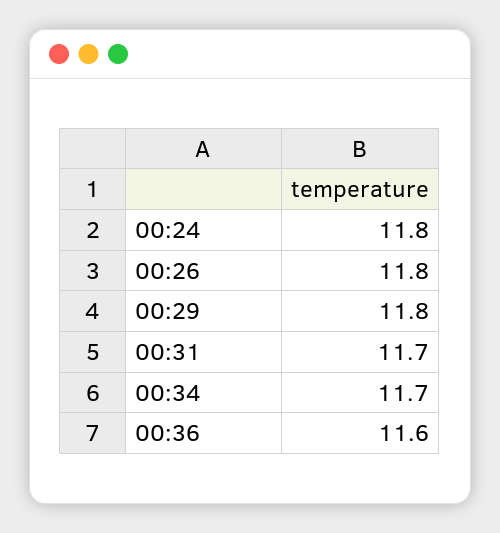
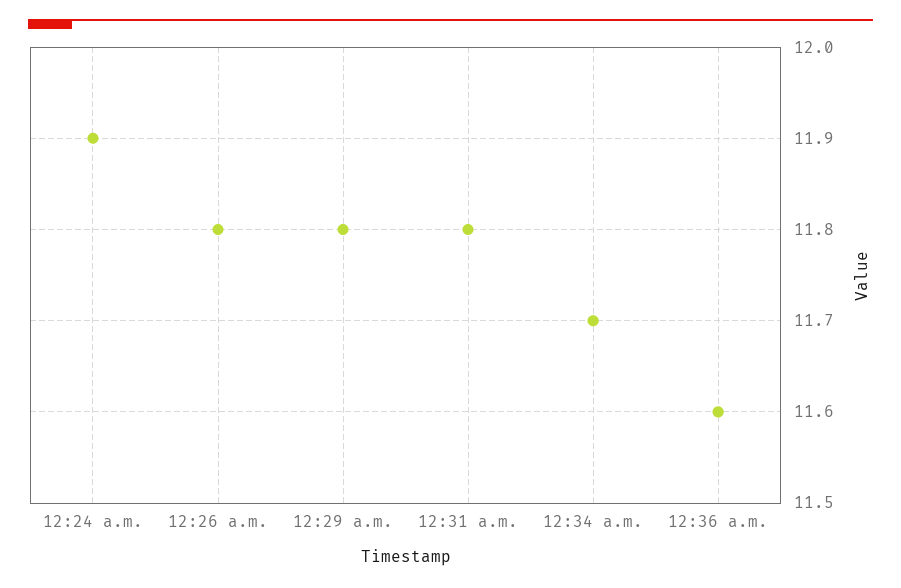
00:24: 11.8 -> 11.9
00:31: 11.7 -> 11.8

